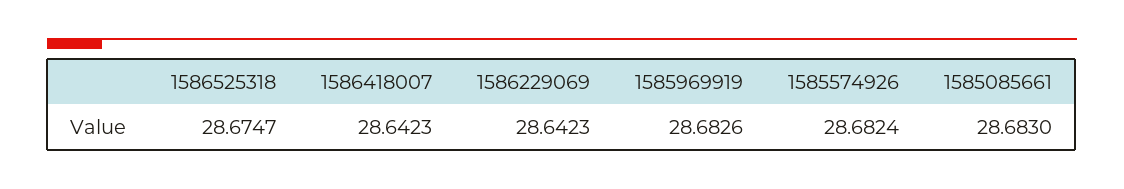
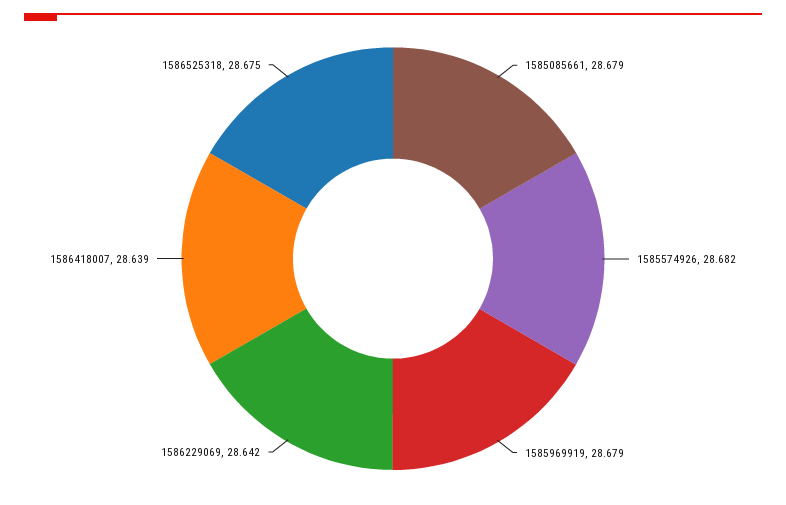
1586418007: 28.6423 -> 28.639
1585969919: 28.6826 -> 28.679
1585085661: 28.683 -> 28.679

